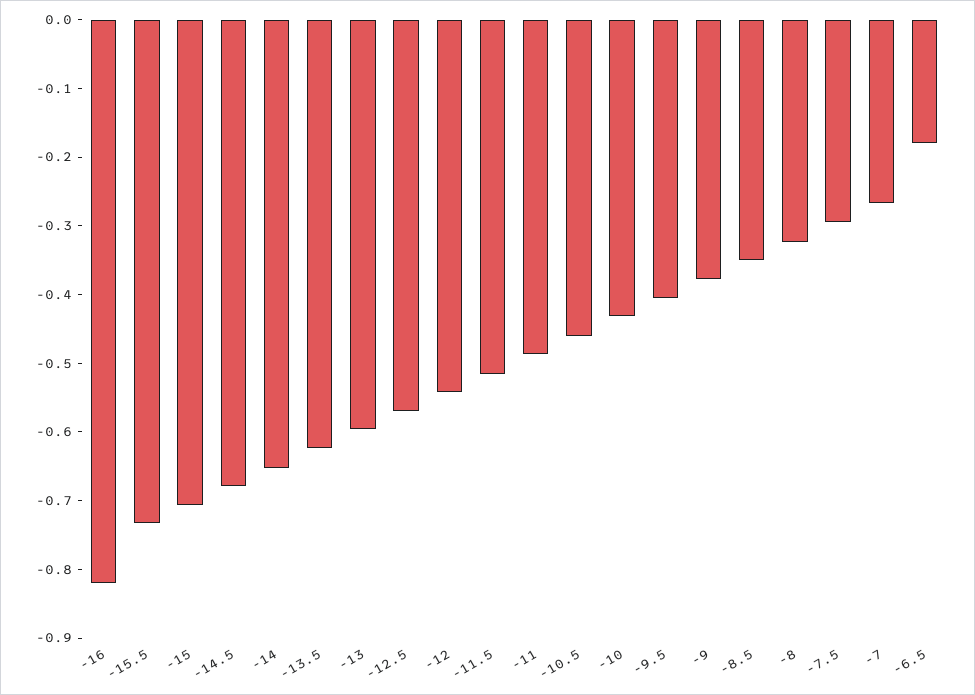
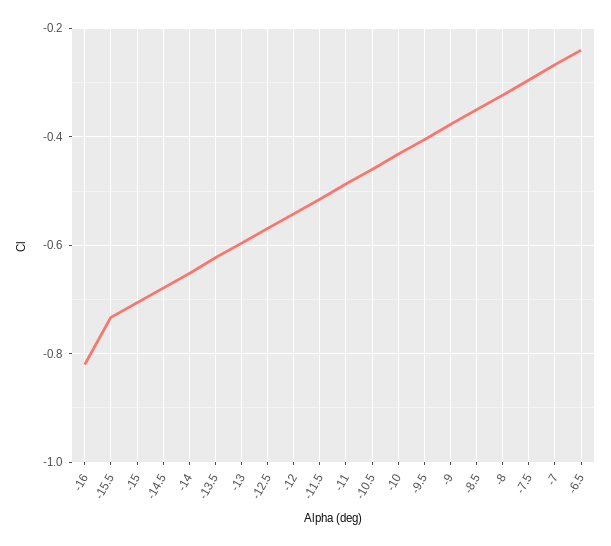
-6.5: -0.18 -> -0.24

